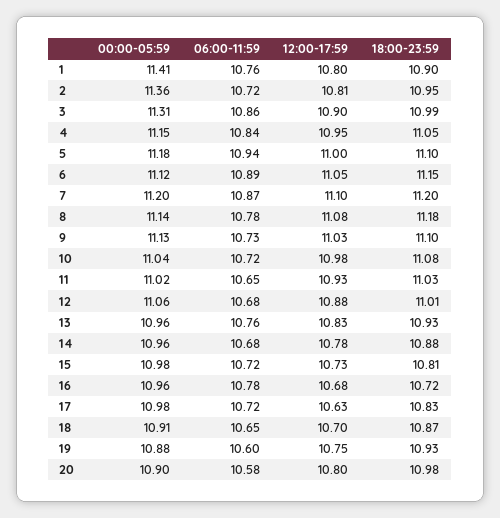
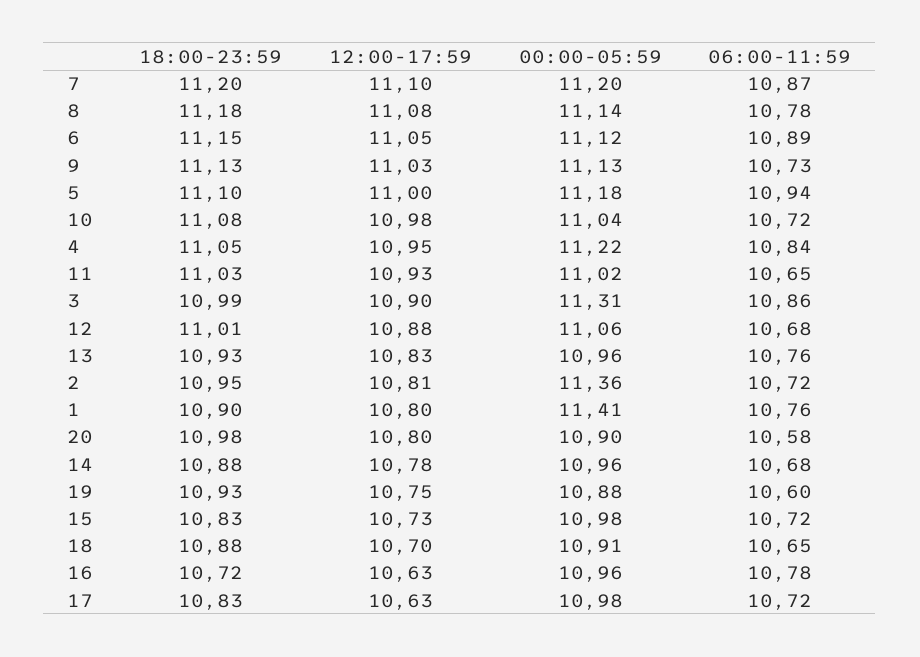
00:00-05:59, 4: 11.15 -> 11.22
18:00-23:59, 9: 11.1 -> 11.13
18:00-23:59, 15: 10.81 -> 10.83
12:00-17:59, 16: 10.68 -> 10.63
18:00-23:59, 18: 10.87 -> 10.88

